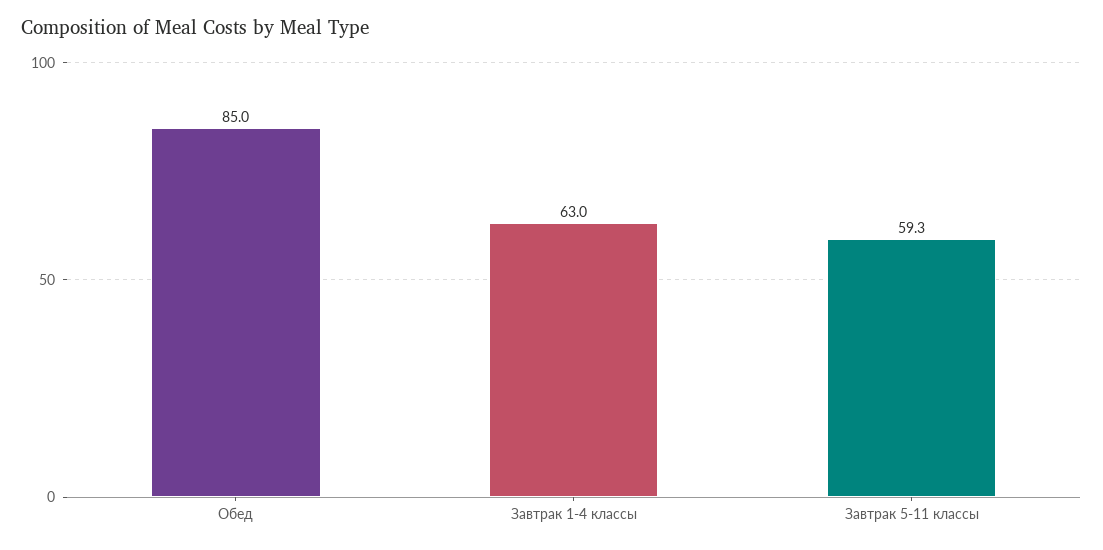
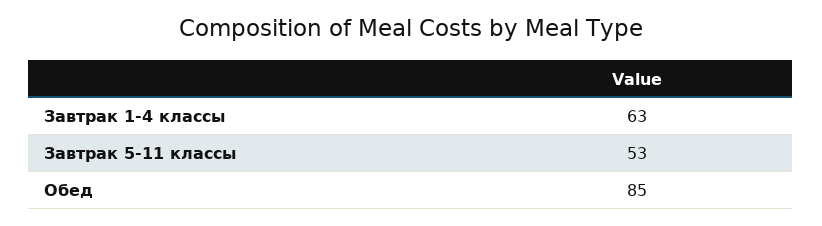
Завтрак 5-11 классы: 59.3 -> 53

